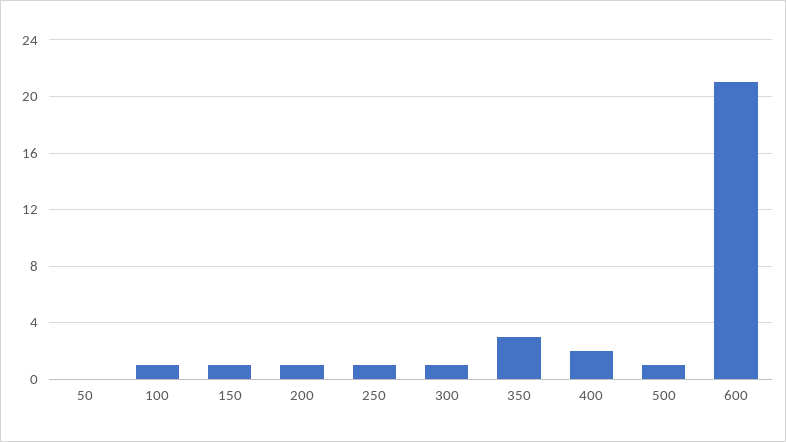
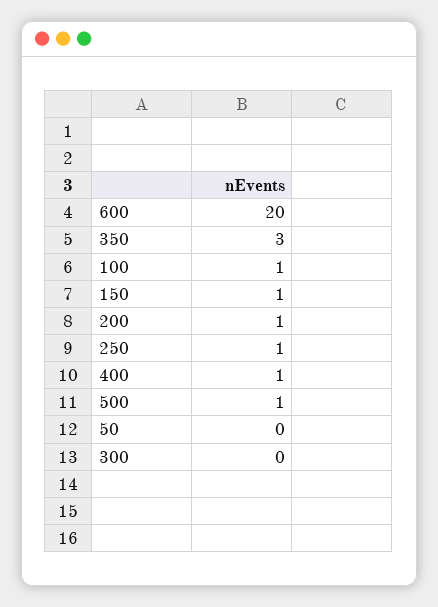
300: 1 -> 0
400: 2 -> 1
600: 21 -> 20

